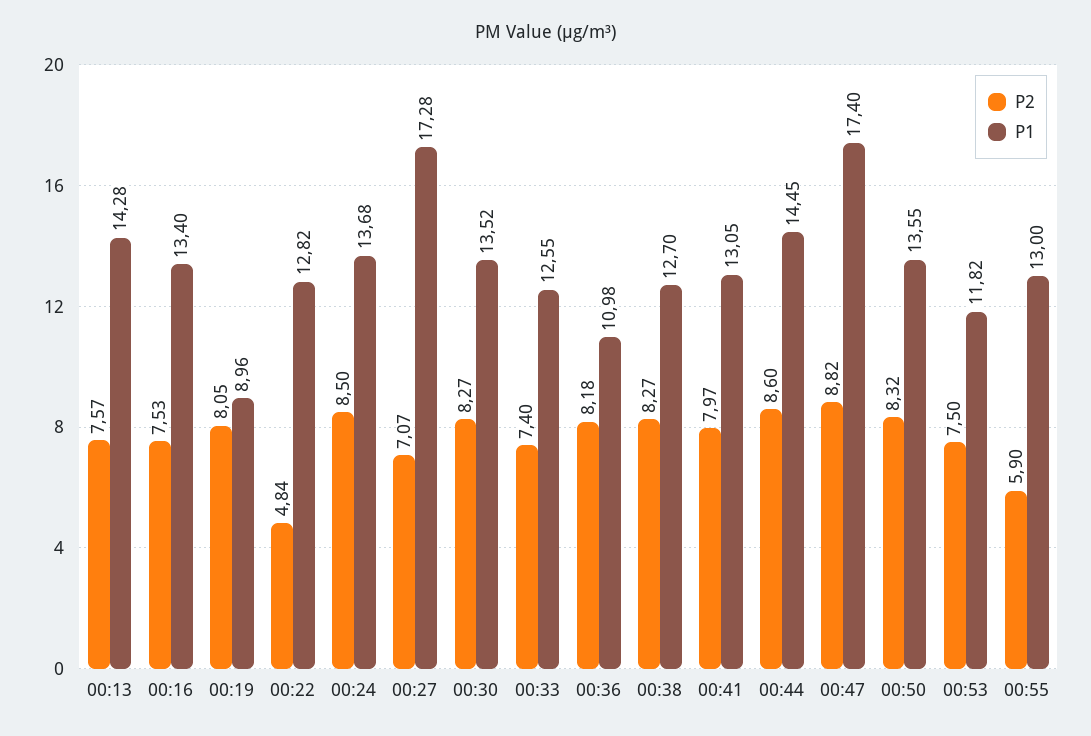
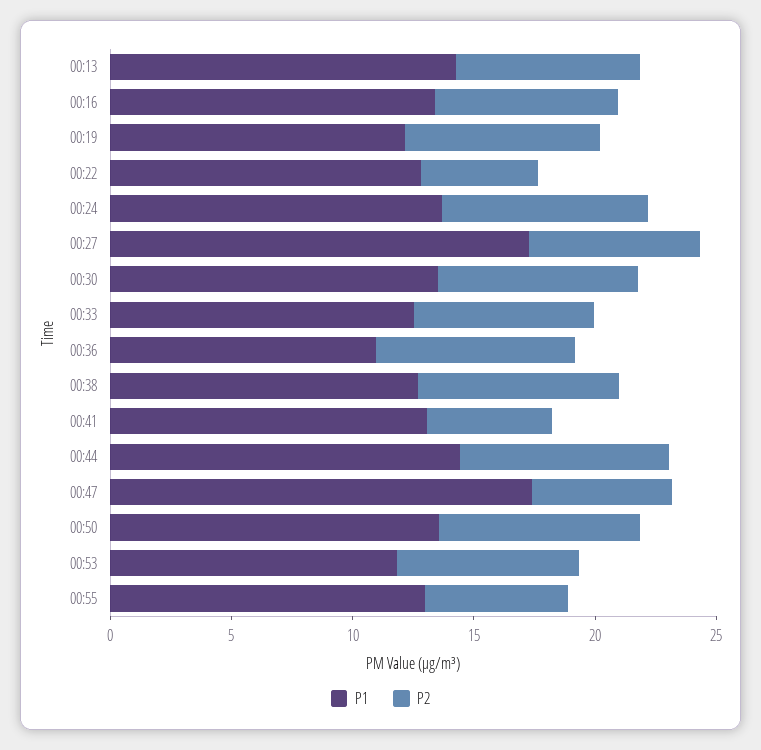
P1, 00:19: 8.96 -> 12
P2, 00:41: 7.97 -> 5
P2, 00:47: 8.82 -> 6

